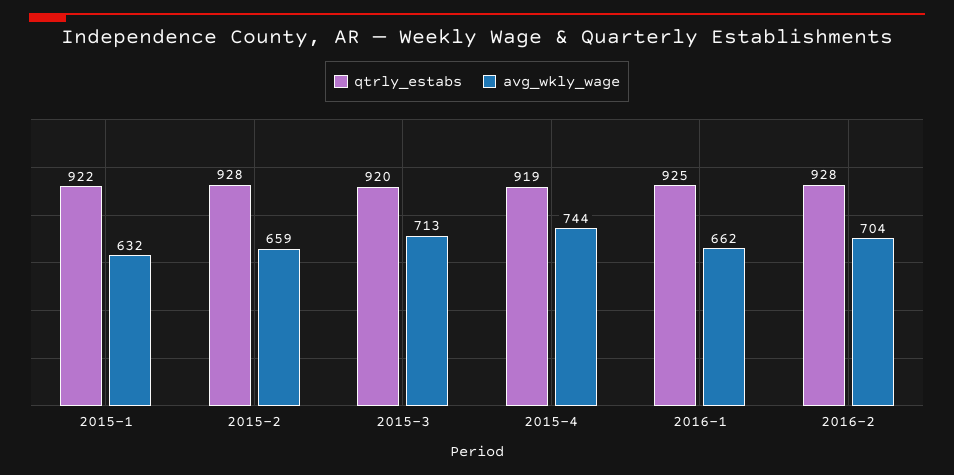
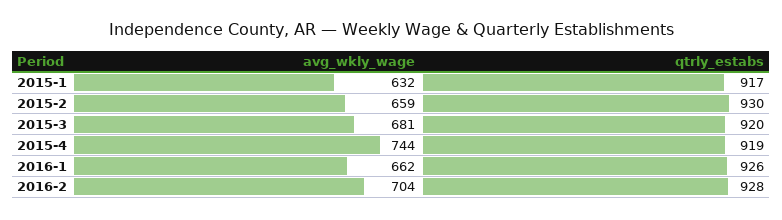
qtrly_estabs, 2015-1: 922 -> 917
qtrly_estabs, 2015-2: 928 -> 930
avg_wkly_wage, 2015-3: 713 -> 681
qtrly_estabs, 2016-1: 925 -> 926

